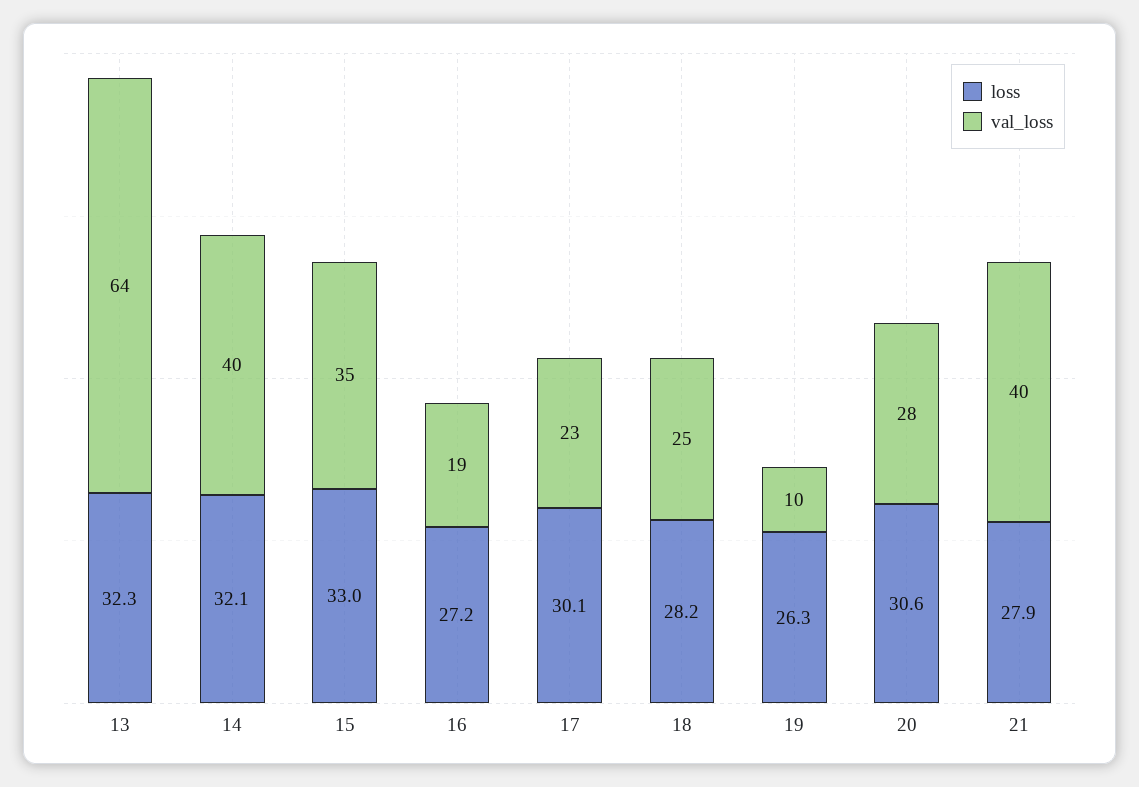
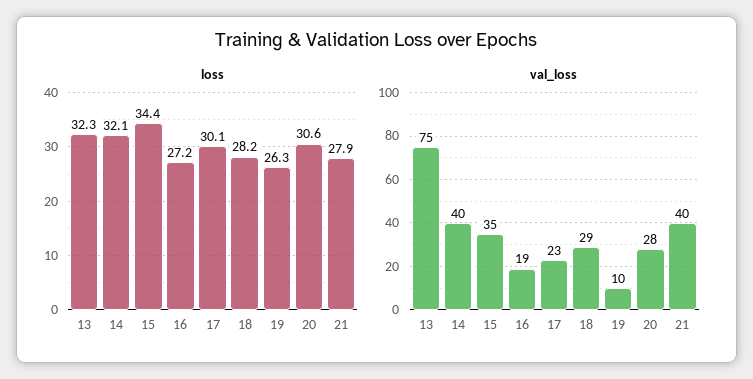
val_loss, 13: 64 -> 75
loss, 15: 33 -> 34.4
val_loss, 18: 25 -> 29

